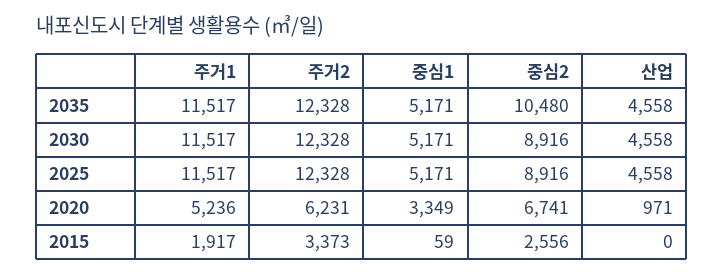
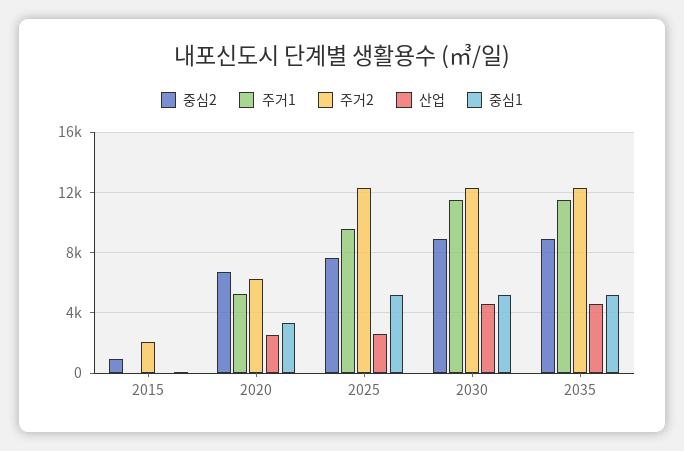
중심2, 2035: 10480 -> 9000
주거1, 2025: 11517 -> 9500
중심2, 2025: 8916 -> 7500
산업, 2025: 4558 -> 2500
산업, 2020: 971 -> 2500
주거1, 2015: 1917 -> 0
주거2, 2015: 3373 -> 2000
중심2, 2015: 2556 -> 1000

